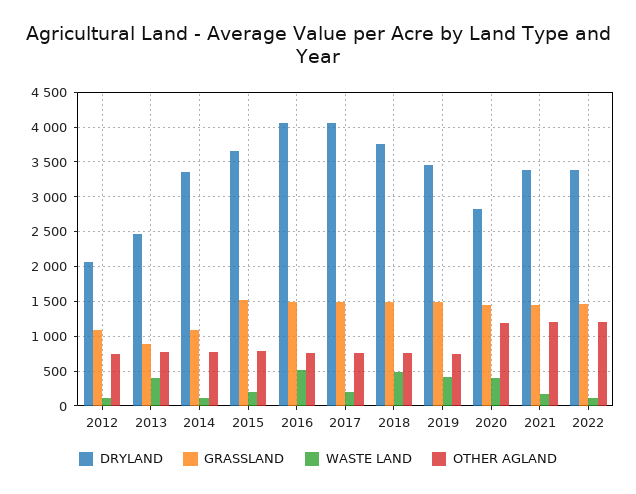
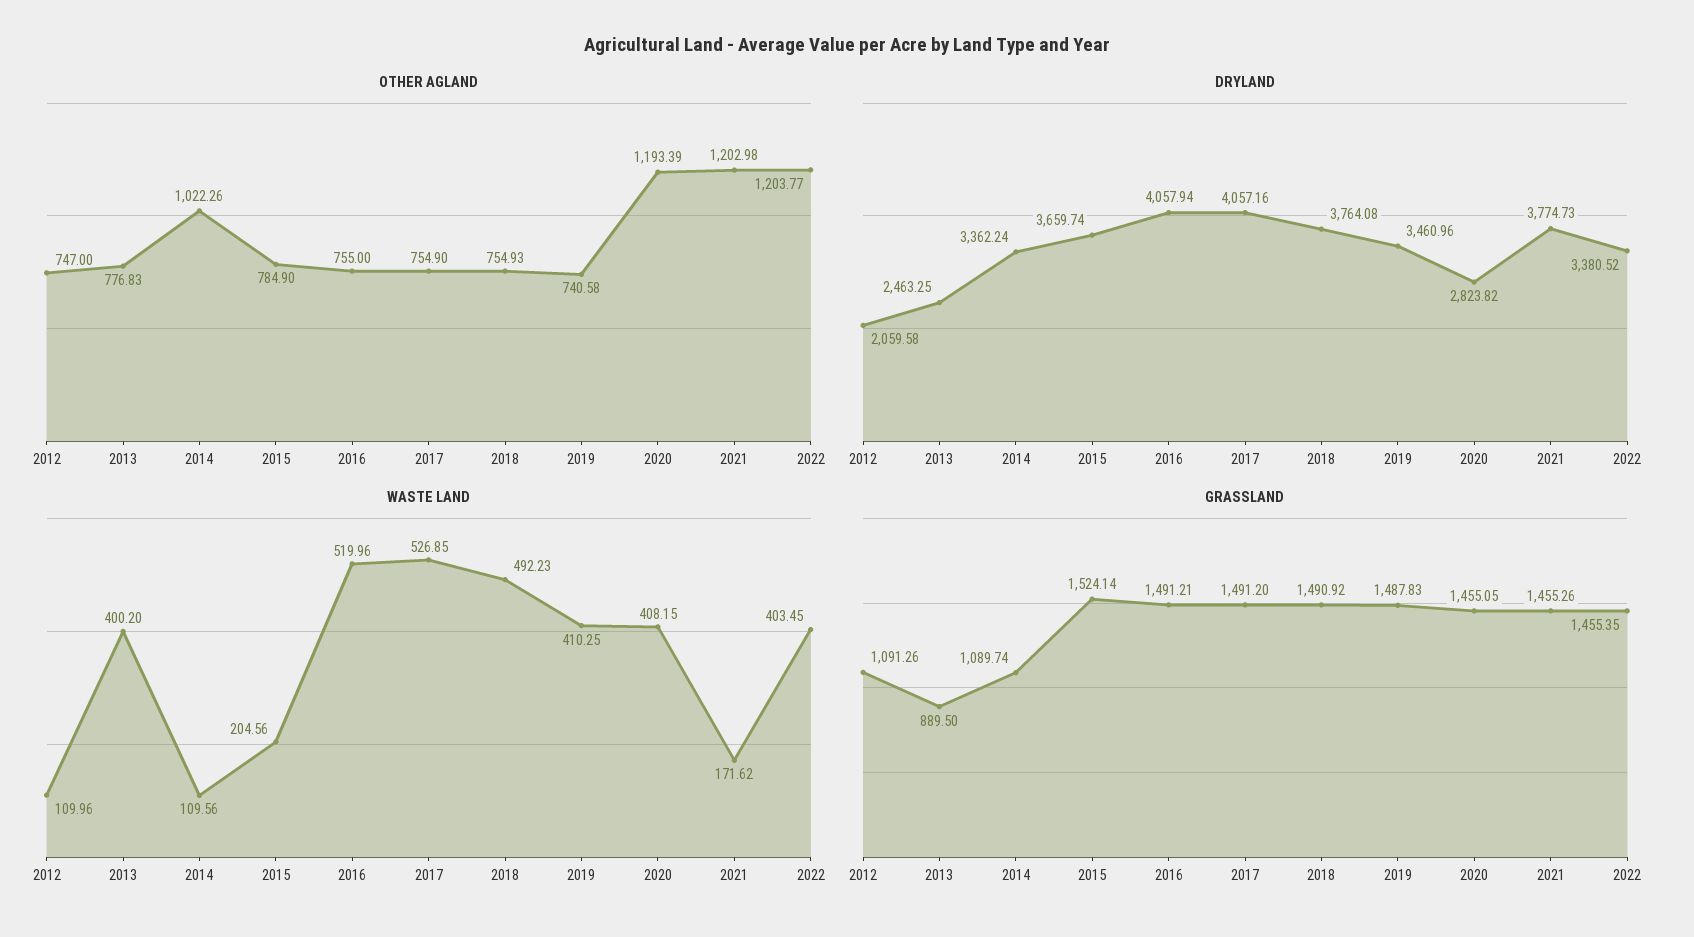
OTHER AGLAND, 2014: 800 -> 1022.26
WASTE LAND, 2017: 200 -> 526.85
DRYLAND, 2021: 3400 -> 3774.73
WASTE LAND, 2022: 100 -> 403.45

